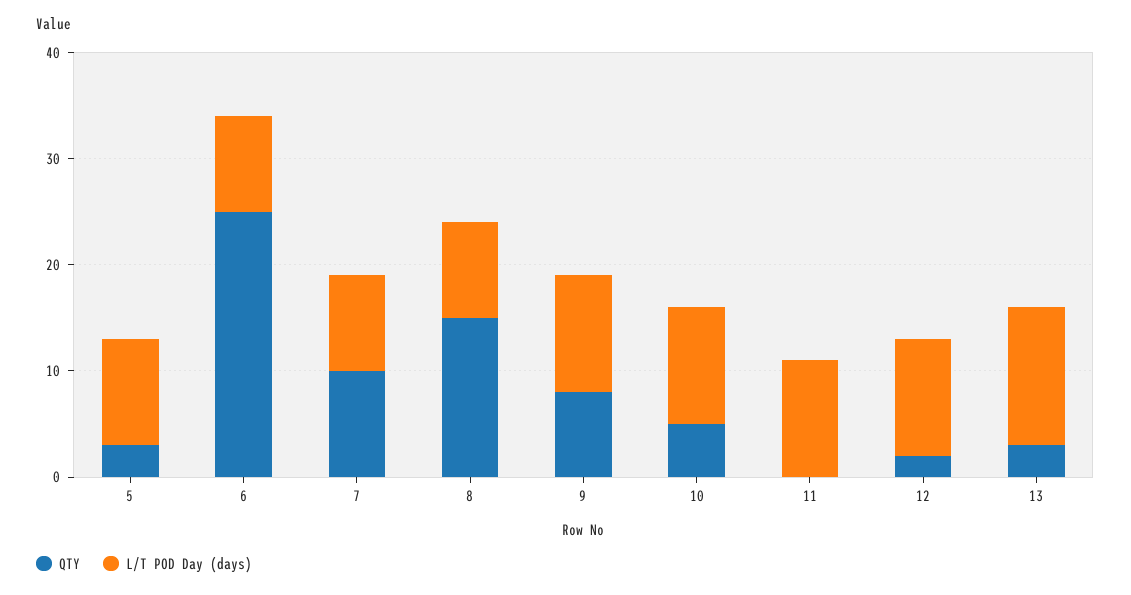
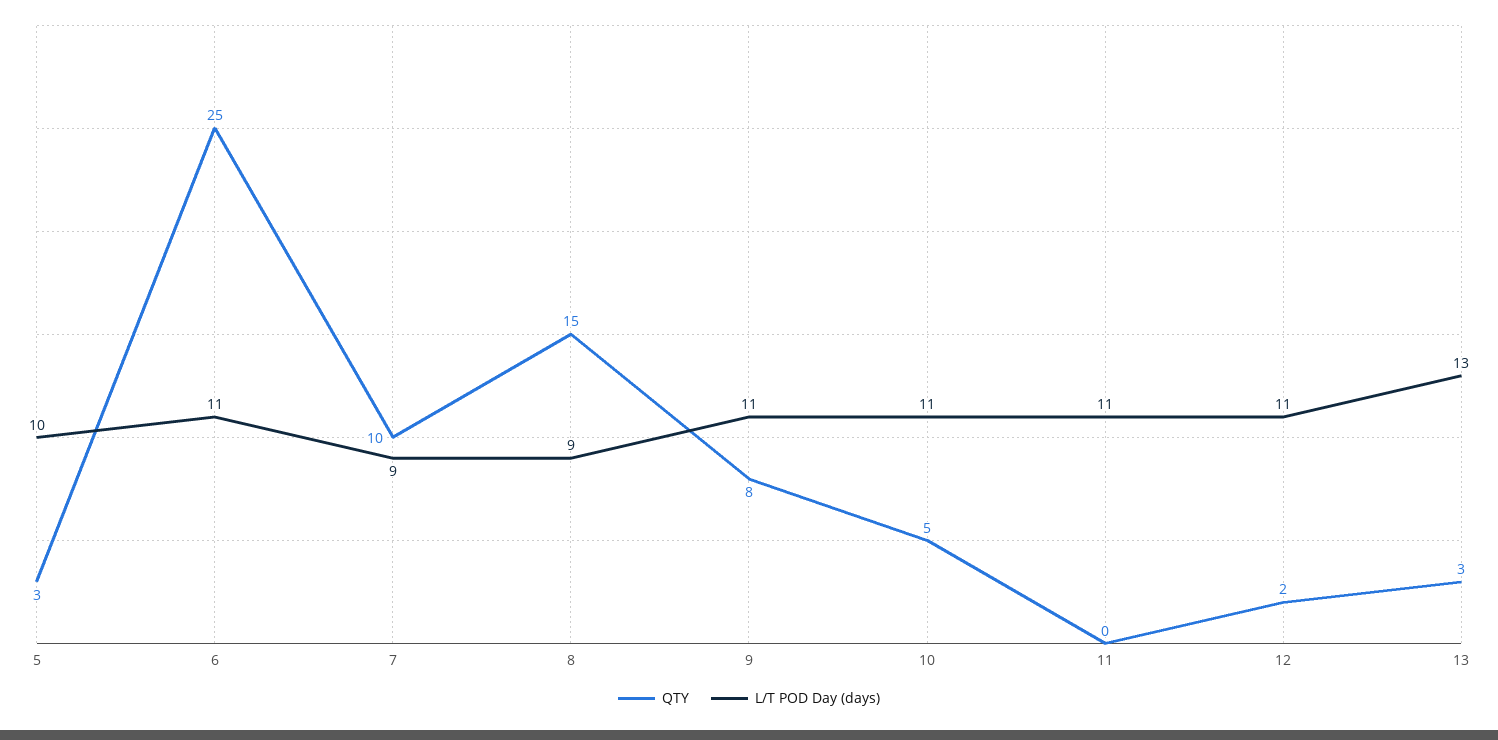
L/T POD Day (days), 6: 9 -> 11

